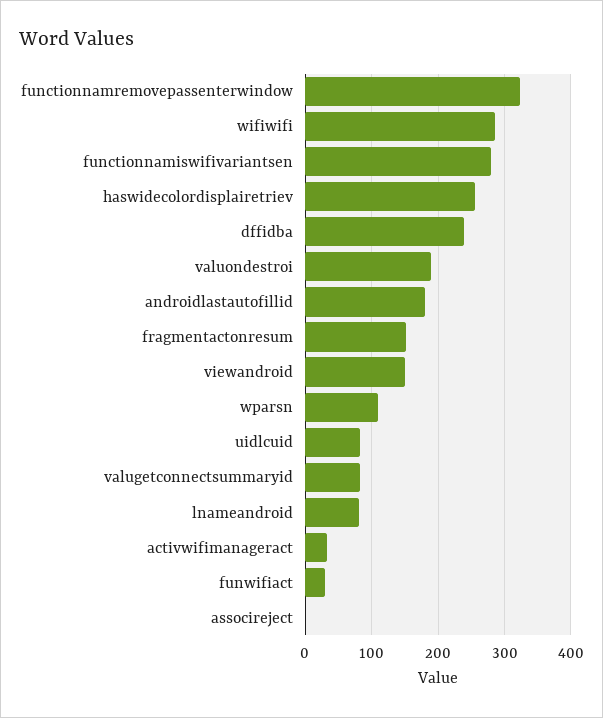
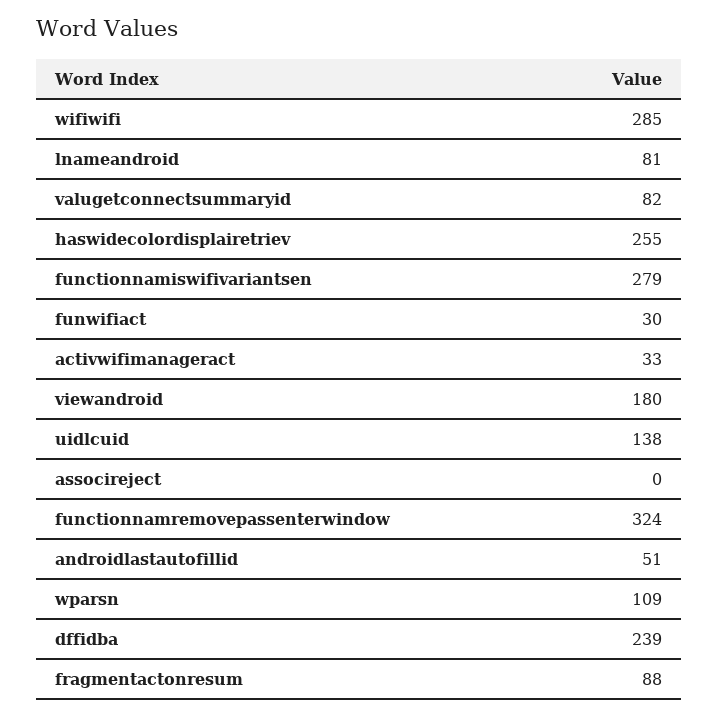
valuondestroi: 190 -> none
androidlastautofillid: 180 -> 51
fragmentactonresum: 150 -> 88
viewandroid: 150 -> 180
uidlcuid: 80 -> 138

